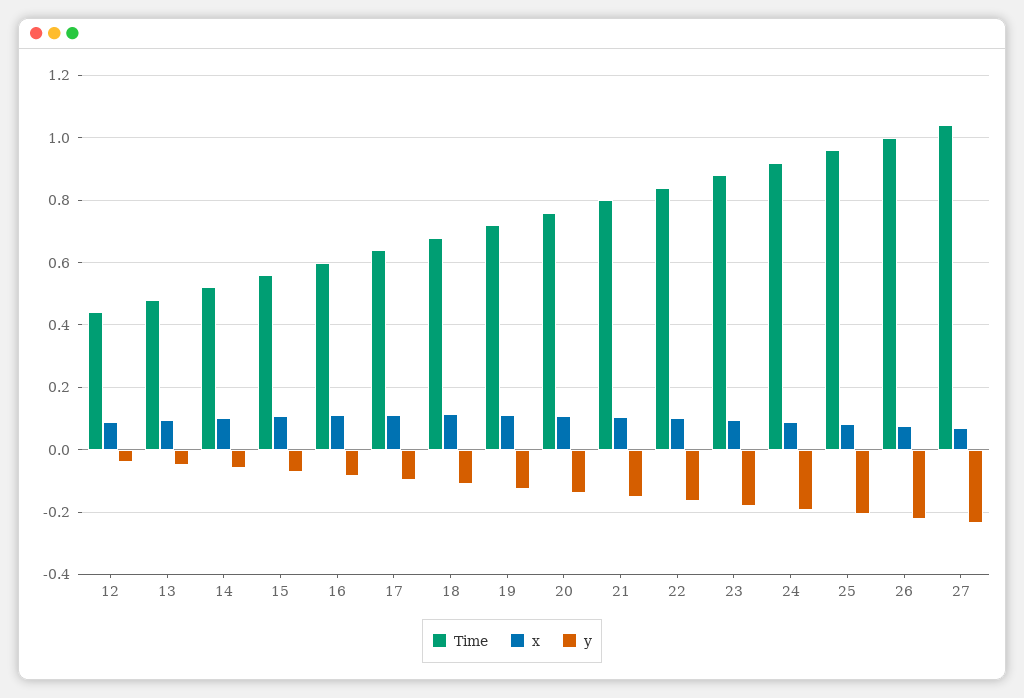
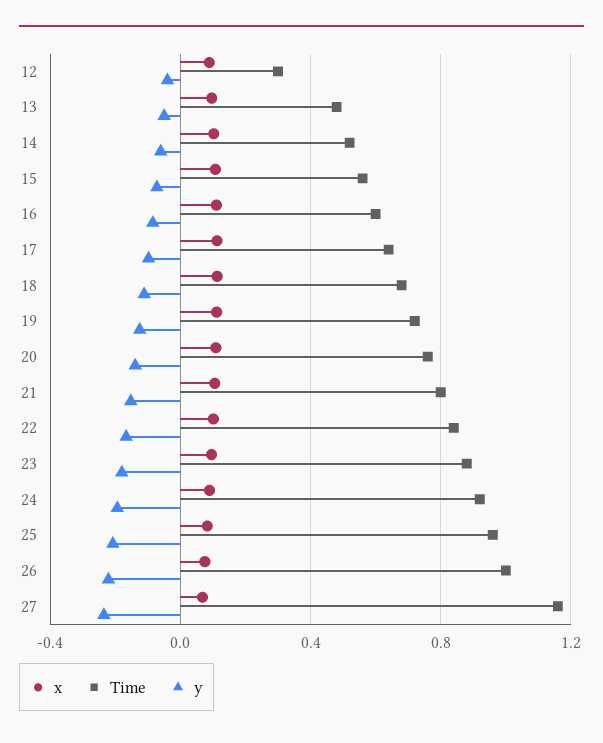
Time, 12: 0.44 -> 0.3
Time, 27: 1.04 -> 1.15

